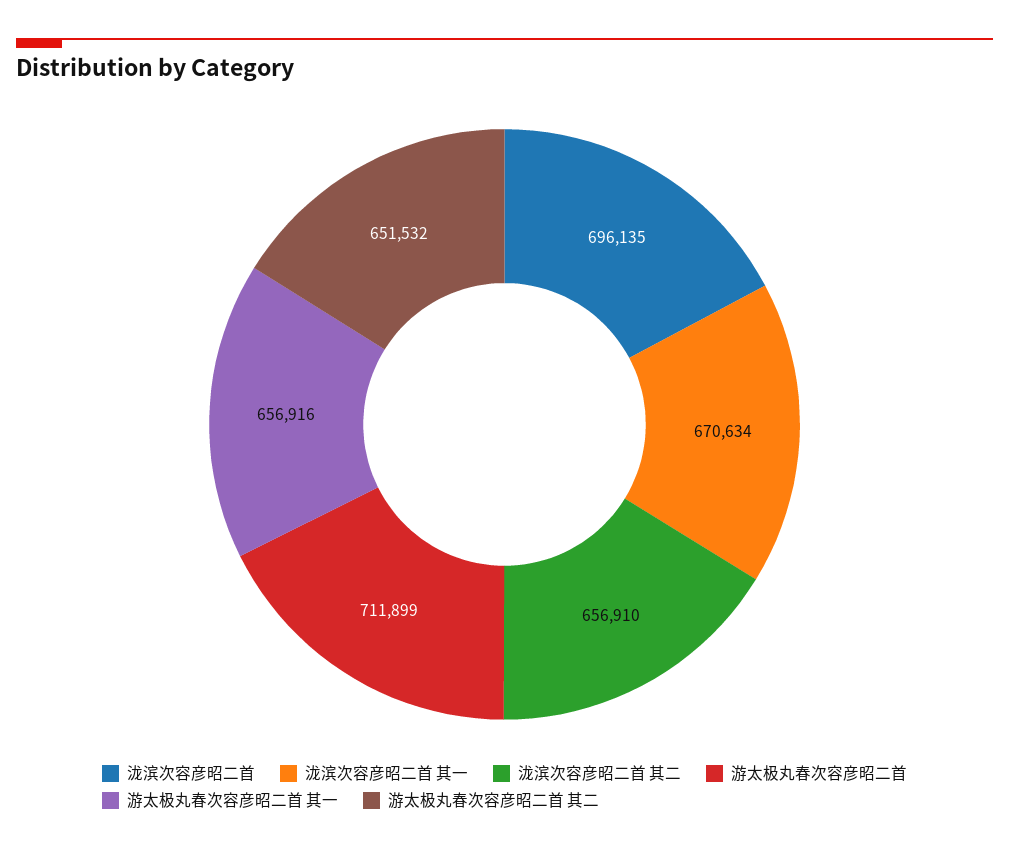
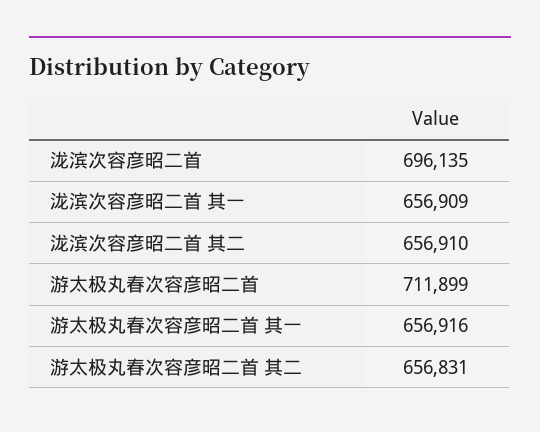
泷滨次容彦昭二首 其一: 670634 -> 656909
游太极丸春次容彦昭二首 其二: 651532 -> 656831

